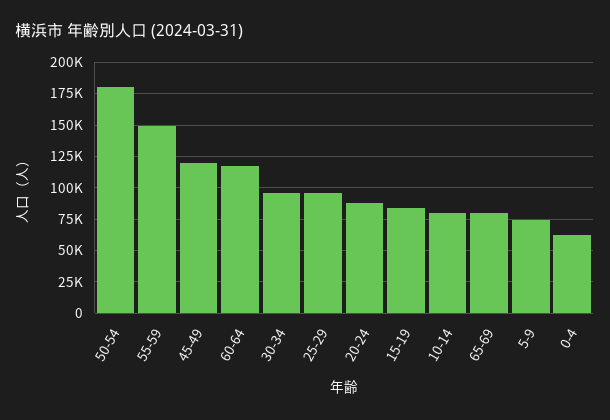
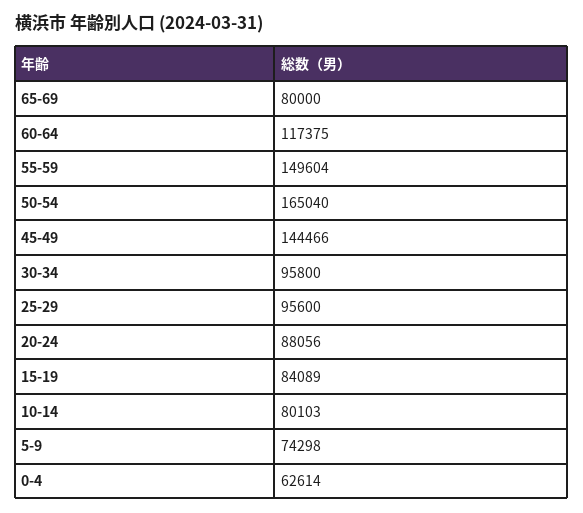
50-54: 180000 -> 165040
45-49: 120000 -> 144466

